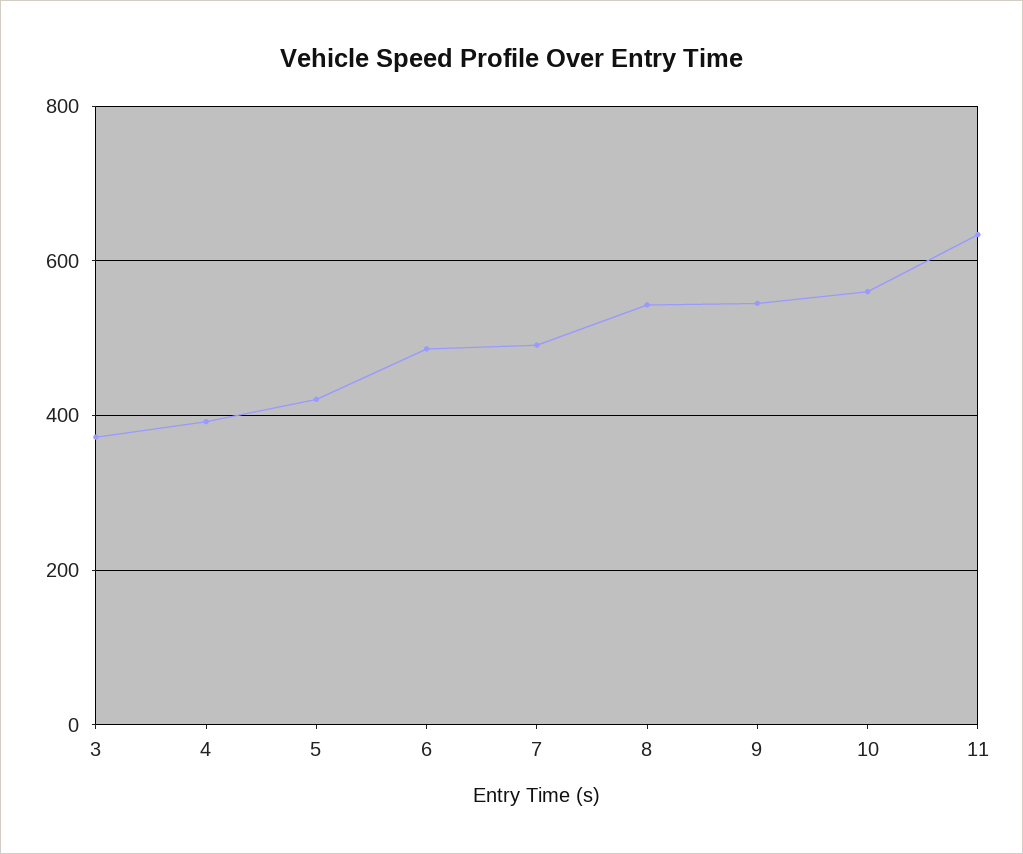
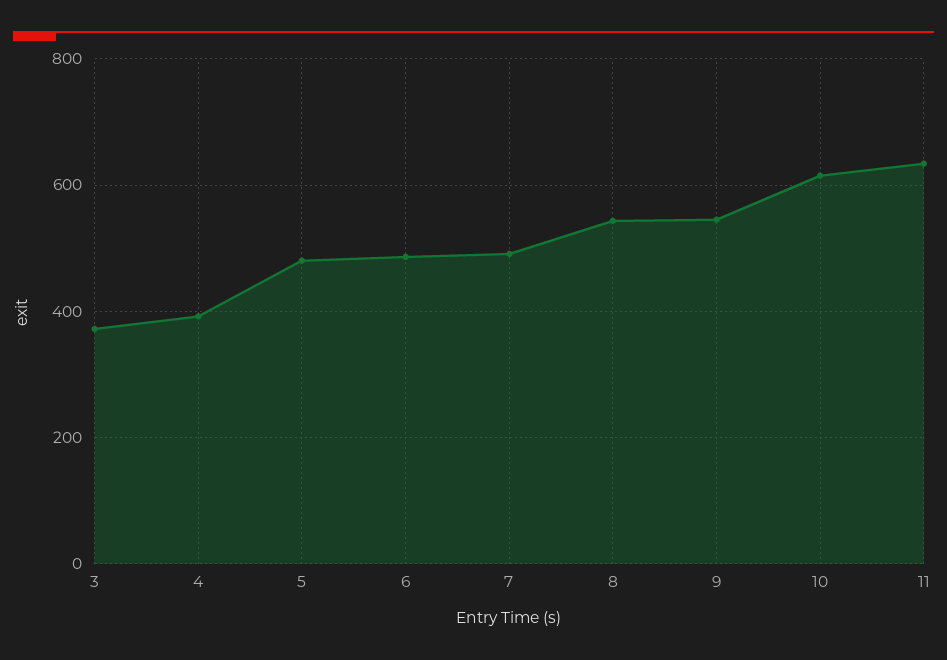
5: 420 -> 480
10: 560 -> 620

